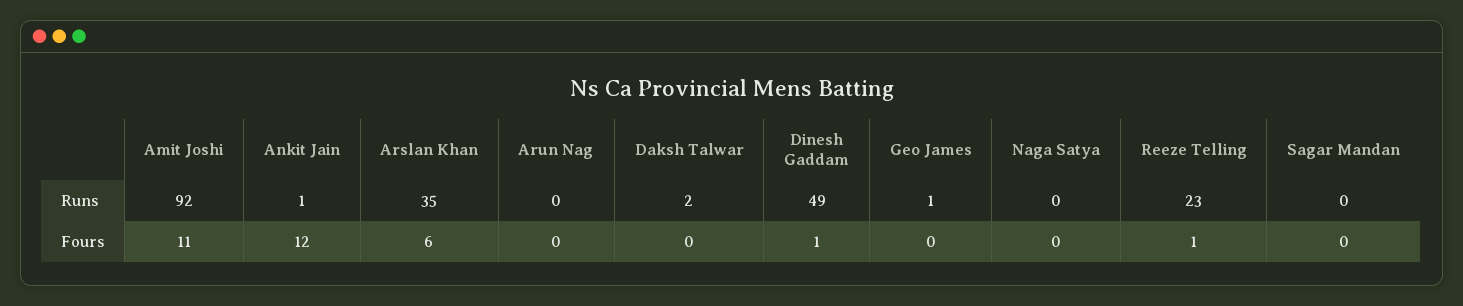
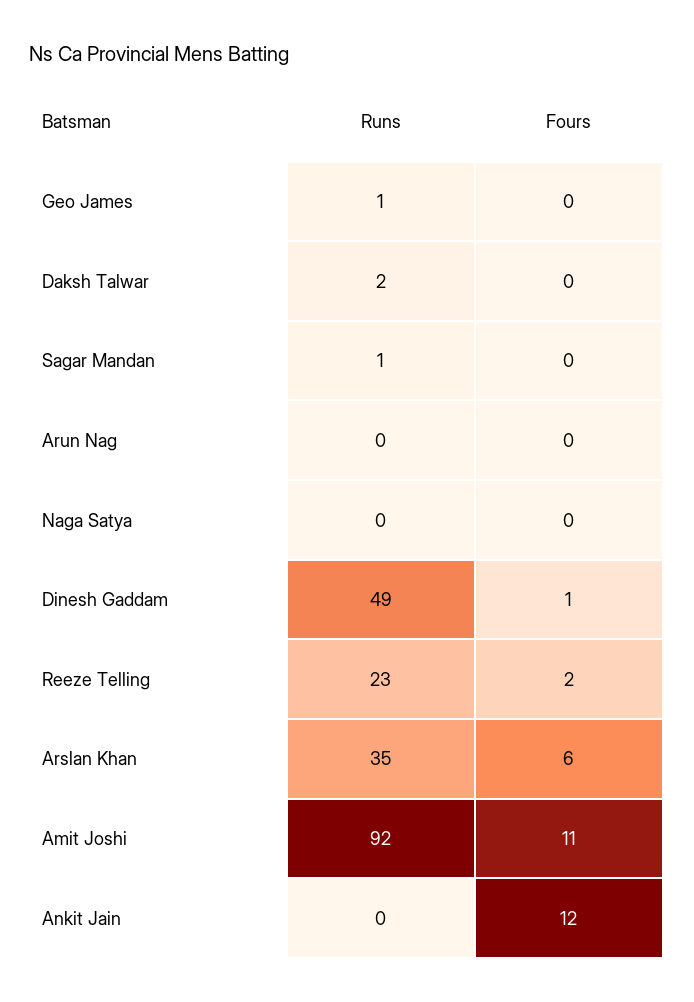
Ankit Jain, Runs: 1 -> 0
Sagar Mandan, Runs: 0 -> 1
Reeze Telling, Fours: 1 -> 2

